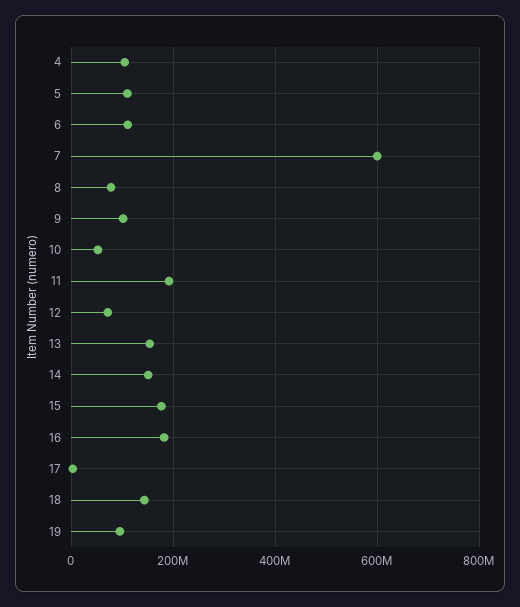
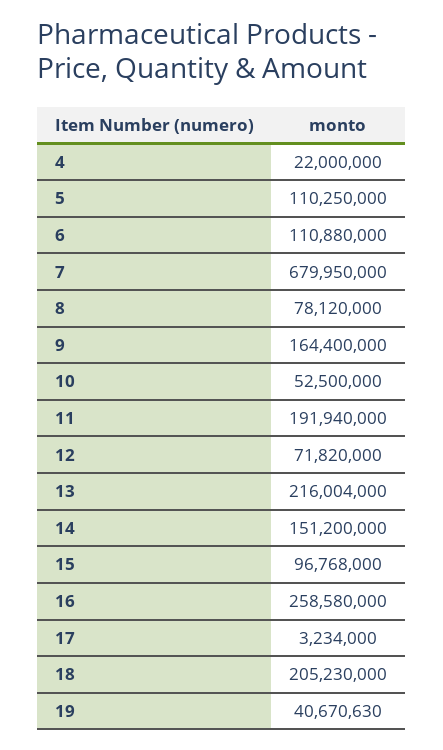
4: 100000000 -> 22000000
7: 600000000 -> 679950000
9: 100000000 -> 164400000
13: 160000000 -> 216004000
15: 180000000 -> 96768000
16: 180000000 -> 258580000
18: 140000000 -> 205230000
19: 100000000 -> 40670630

